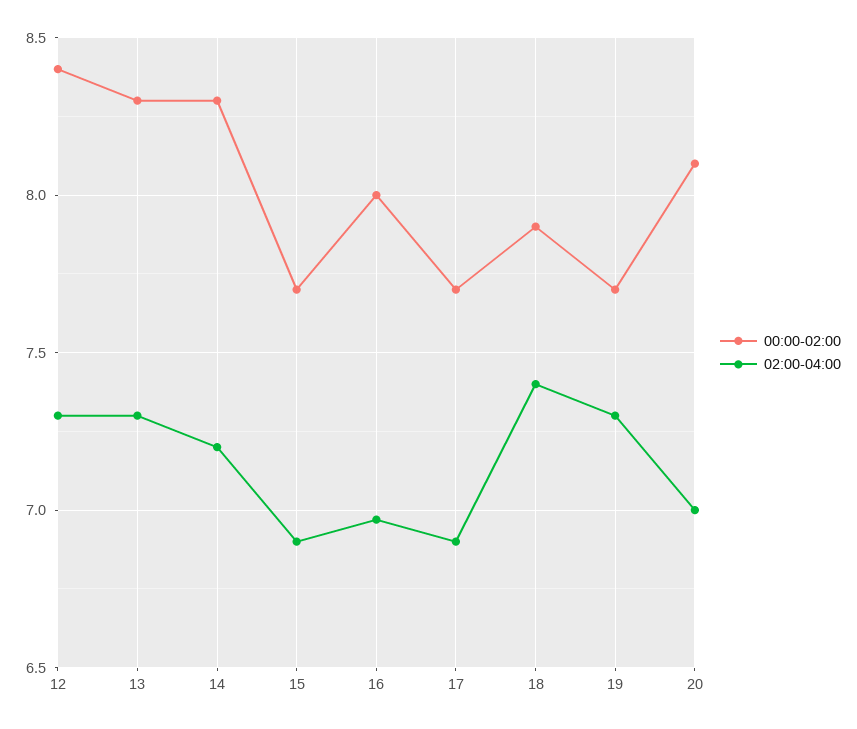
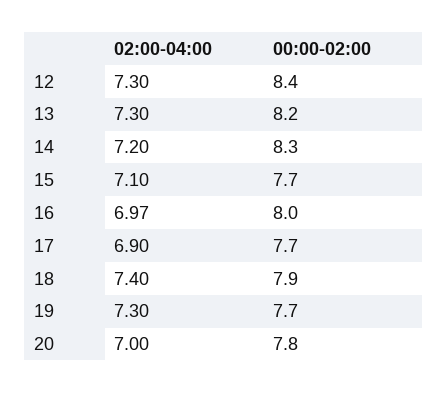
00:00-02:00, 13: 8.3 -> 8.2
02:00-04:00, 15: 6.9 -> 7.1
00:00-02:00, 20: 8.1 -> 7.8

